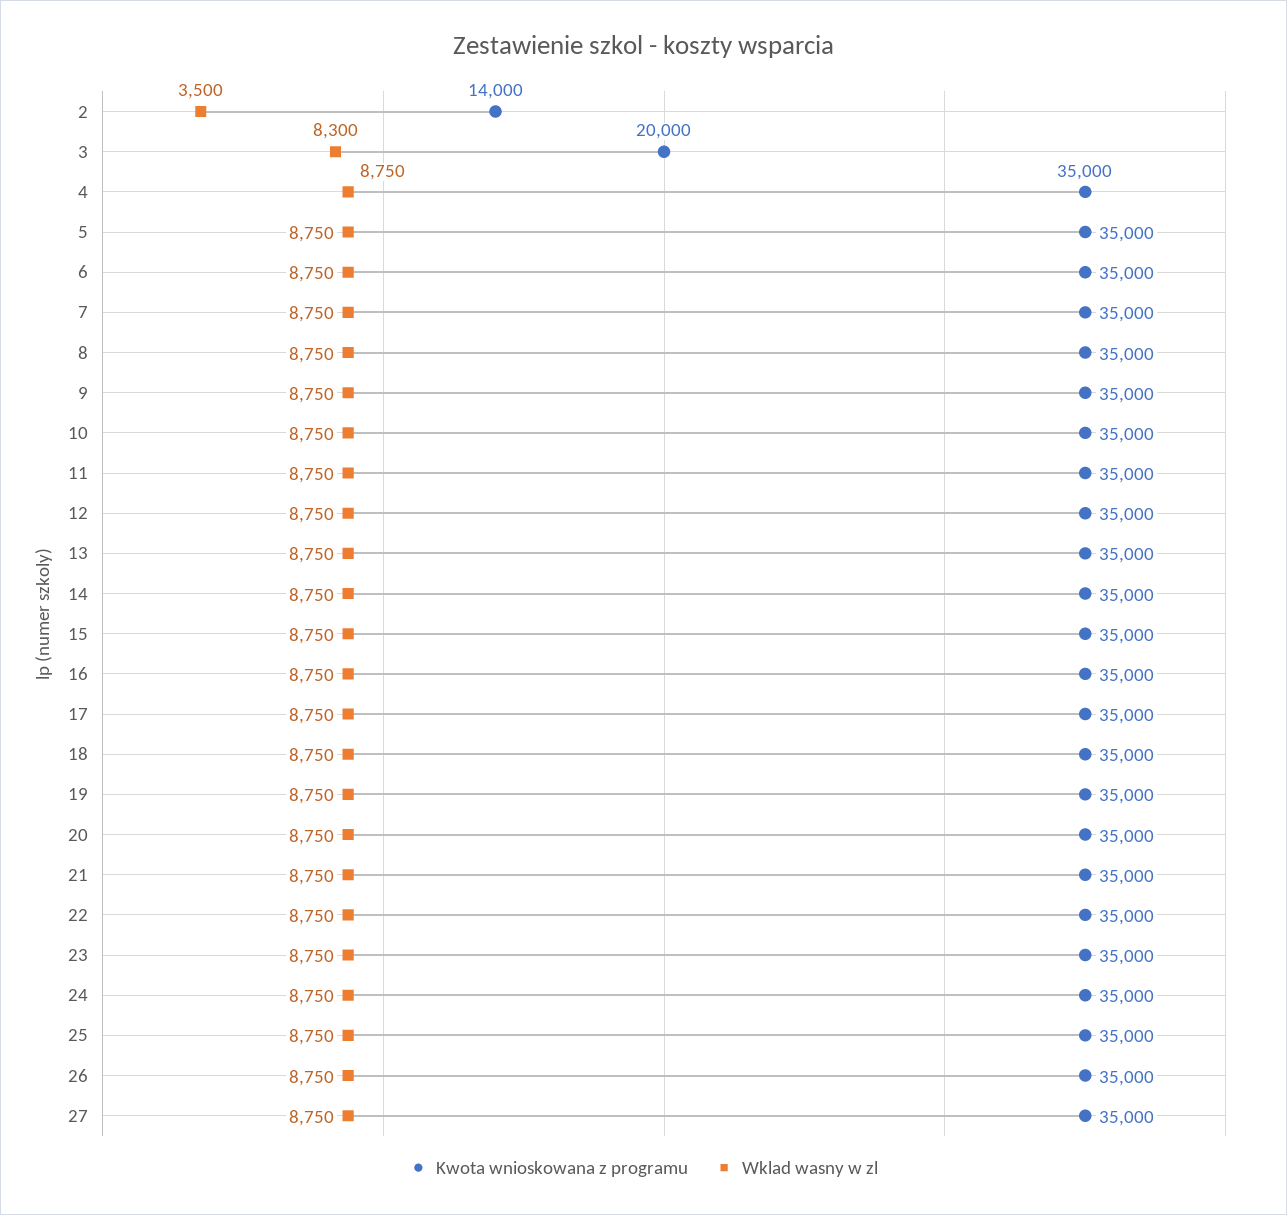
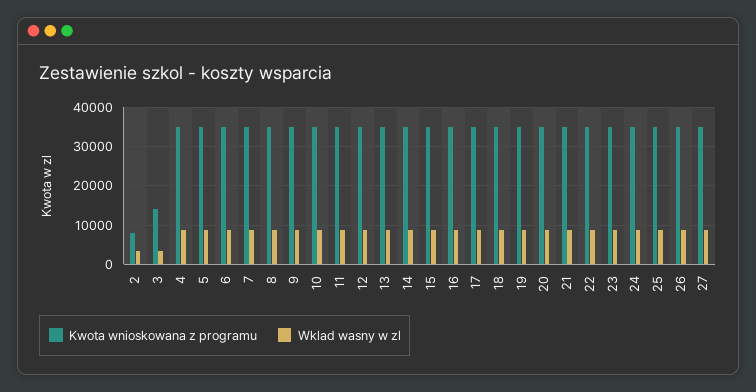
Kwota wnioskowana z programu, 2: 14000 -> 8000
Kwota wnioskowana z programu, 3: 20000 -> 14000
Wklad wasny w zl, 3: 8300 -> 4000

